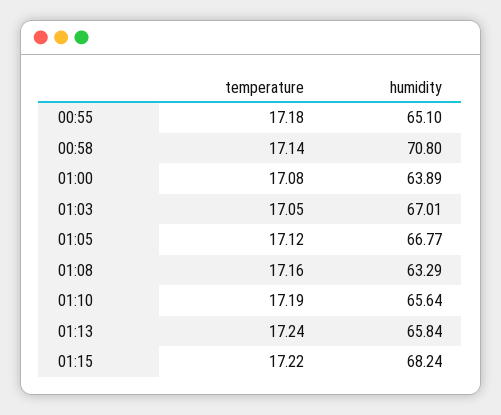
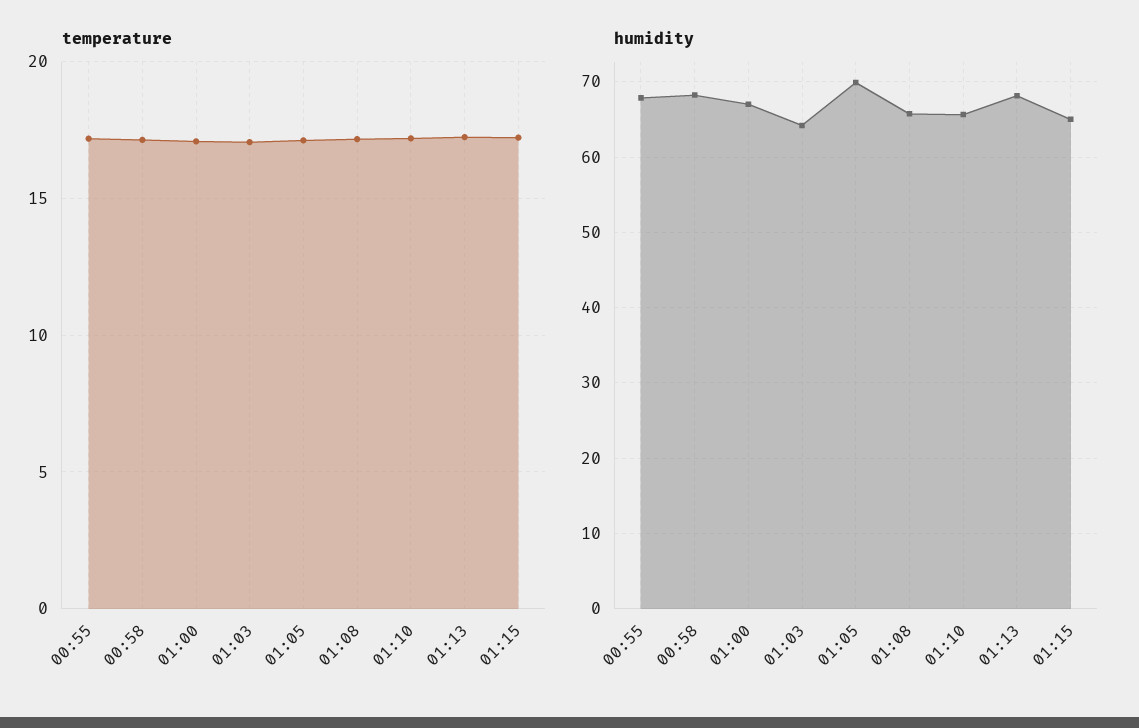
humidity, 00:55: 65.1 -> 68
humidity, 00:58: 70.8 -> 68
humidity, 01:00: 63.89 -> 67
humidity, 01:03: 67.01 -> 64
humidity, 01:05: 66.77 -> 70
humidity, 01:08: 63.29 -> 66
humidity, 01:13: 65.84 -> 68
humidity, 01:15: 68.24 -> 65

